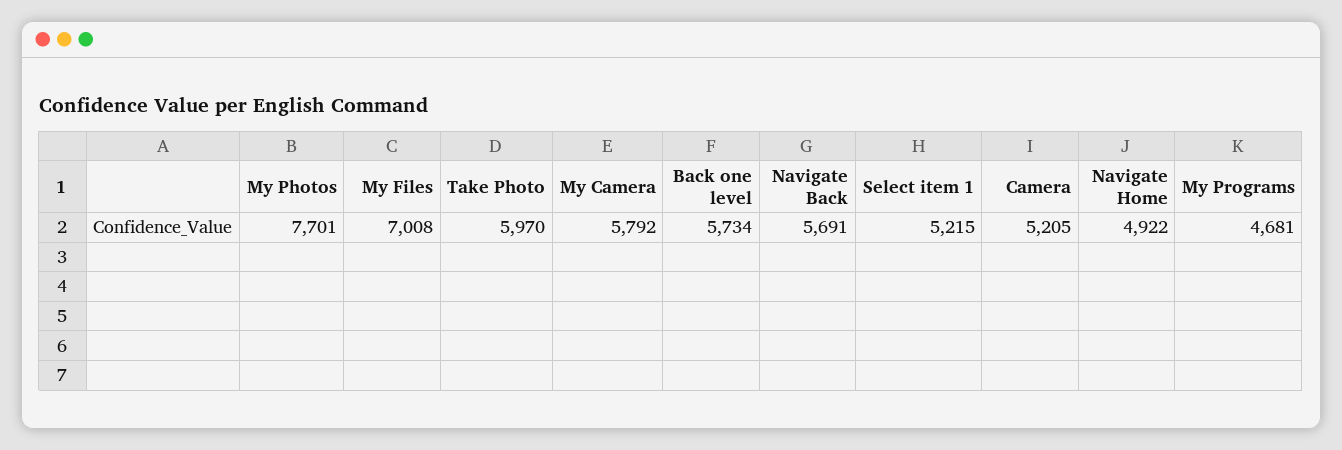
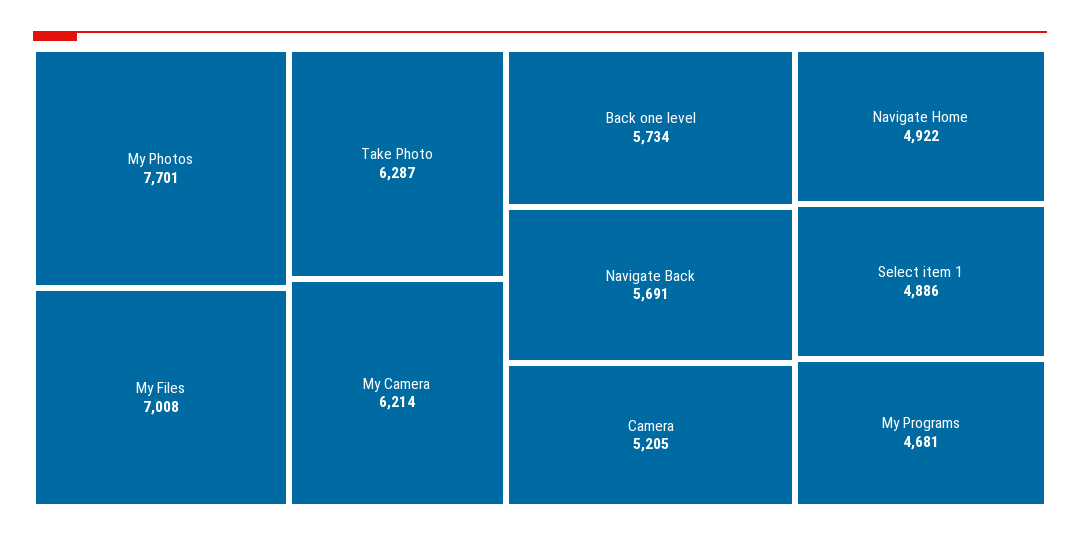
Take Photo: 5970 -> 6287
My Camera: 5792 -> 6214
Select item 1: 5215 -> 4886

